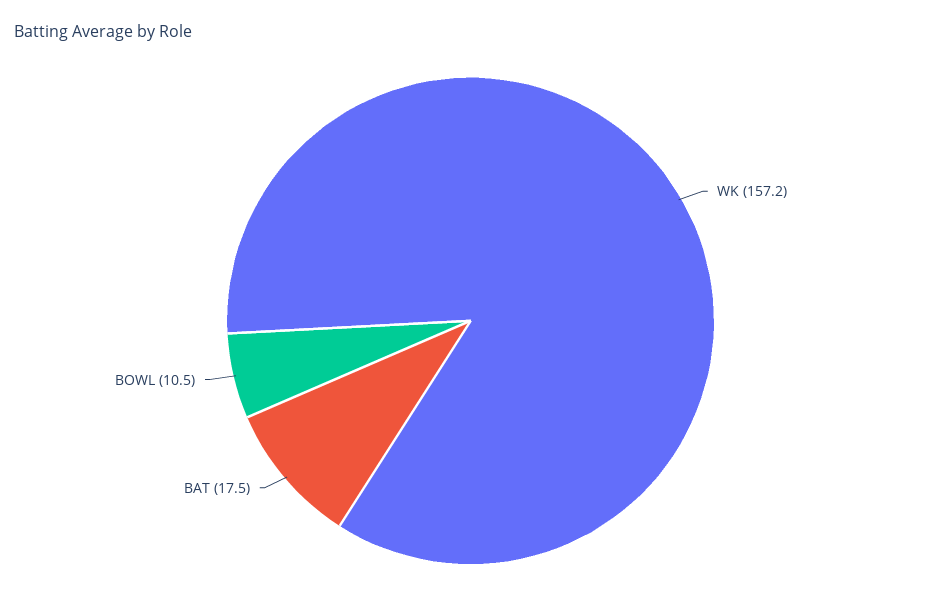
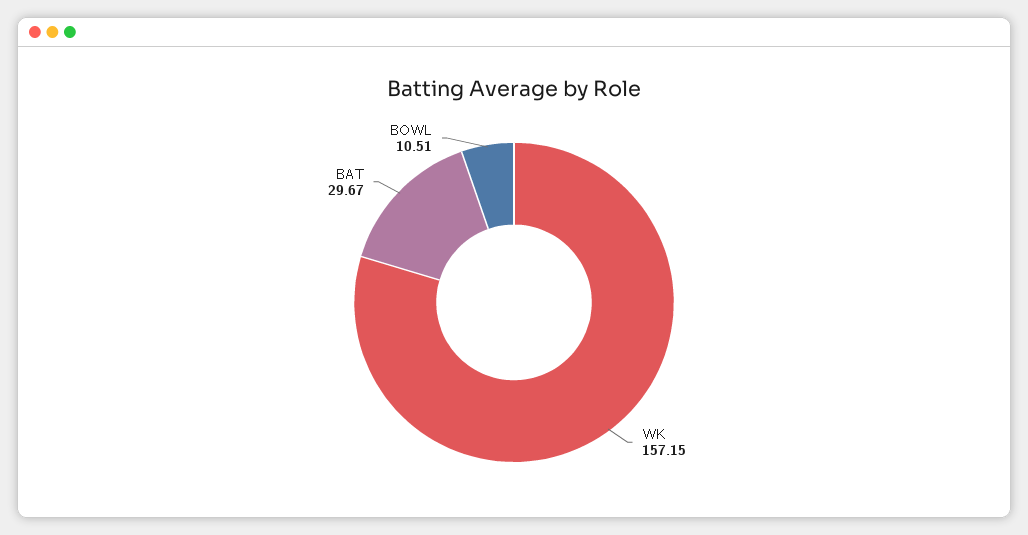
BAT: 17.5 -> 29.67

